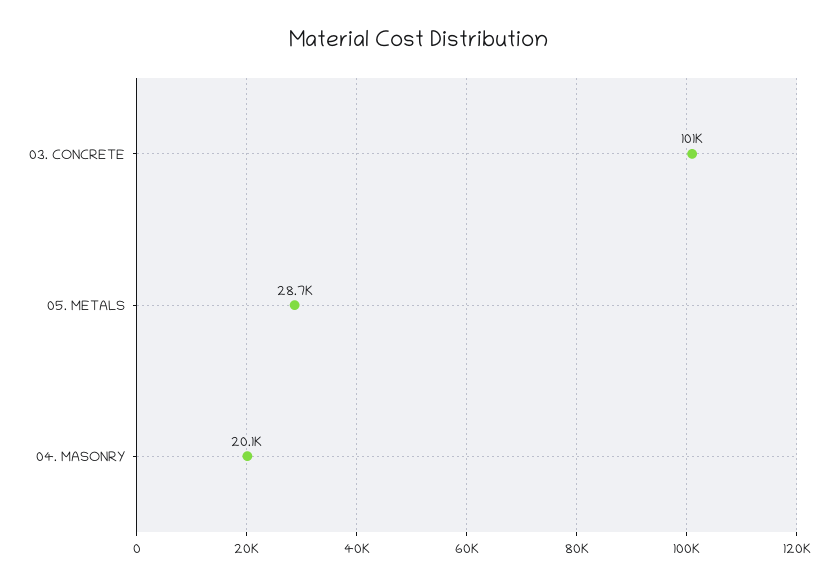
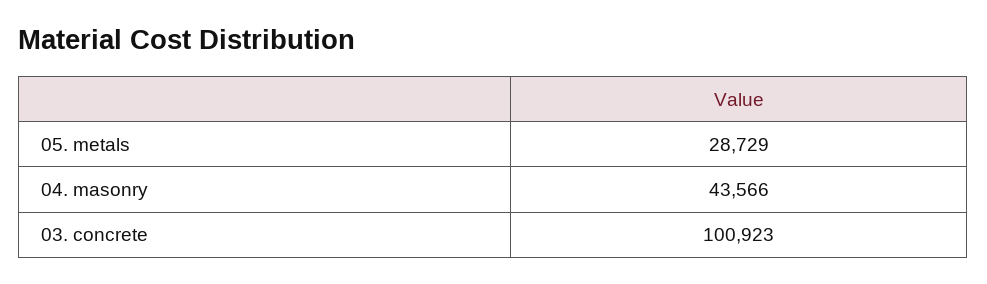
04. MASONRY: 20100 -> 43566

